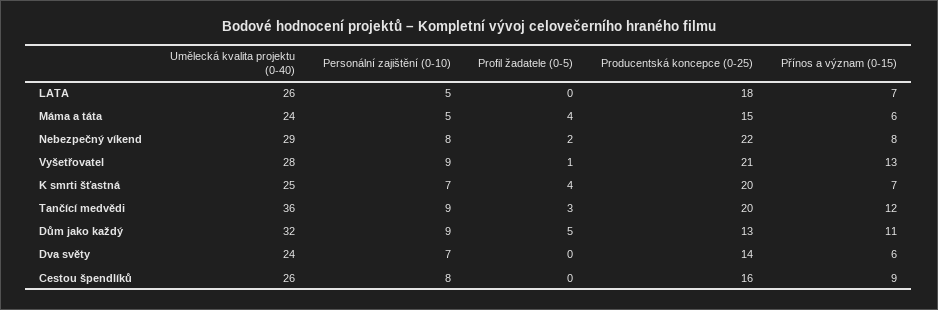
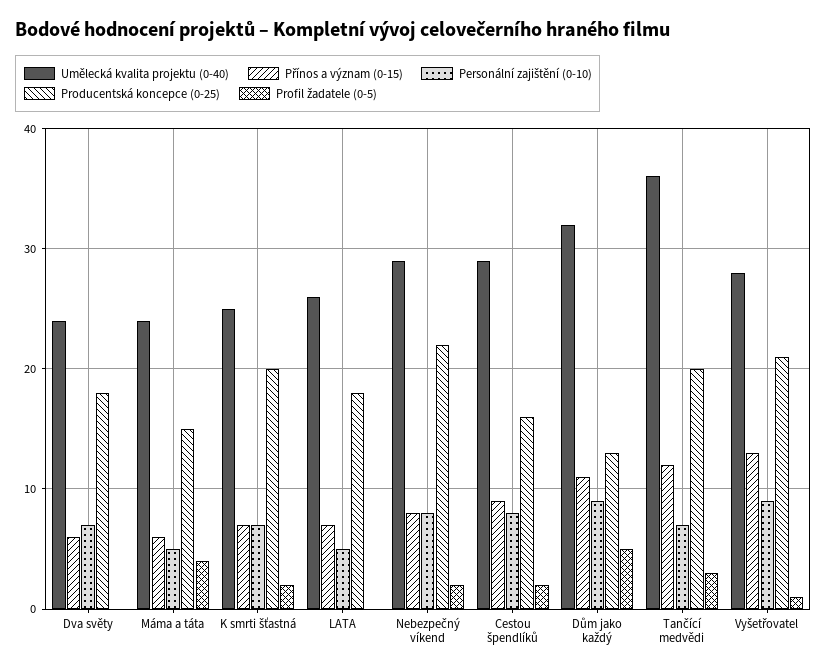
Profil žadatele (0-5), K smrti šťastná: 4 -> 2
Personální zajištění (0-10), Tančící medvědi: 9 -> 7
Producentská koncepce (0-25), Dva světy: 14 -> 18
Umělecká kvalita projektu (0-40), Cestou špendlíků: 26 -> 29
Profil žadatele (0-5), Cestou špendlíků: 0 -> 2

